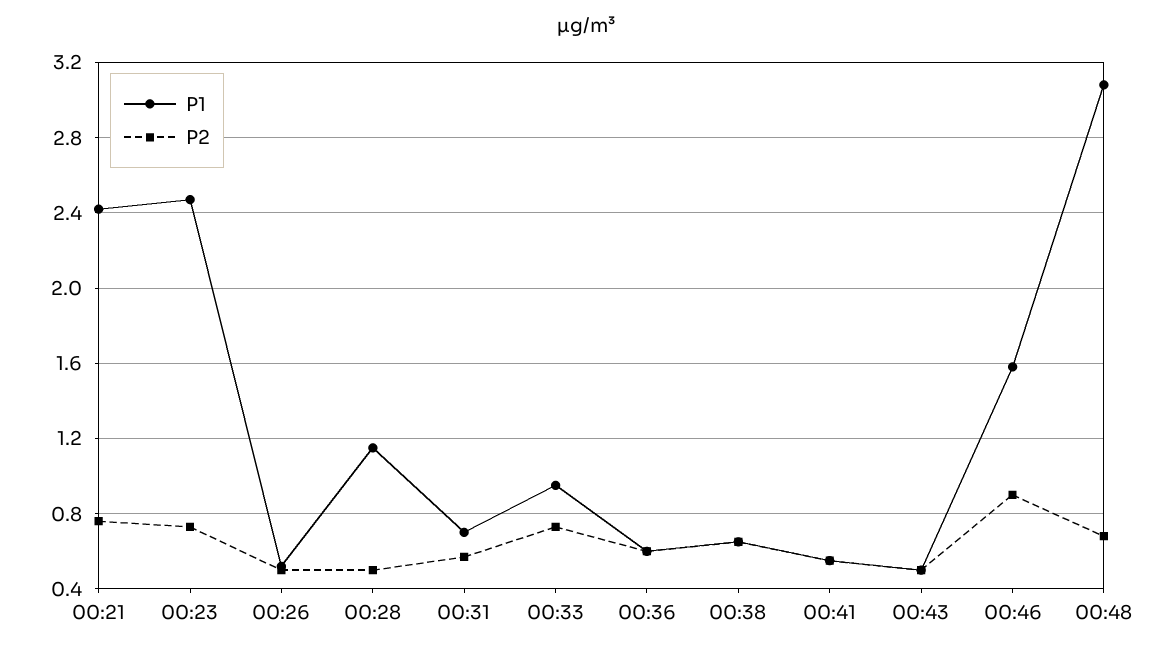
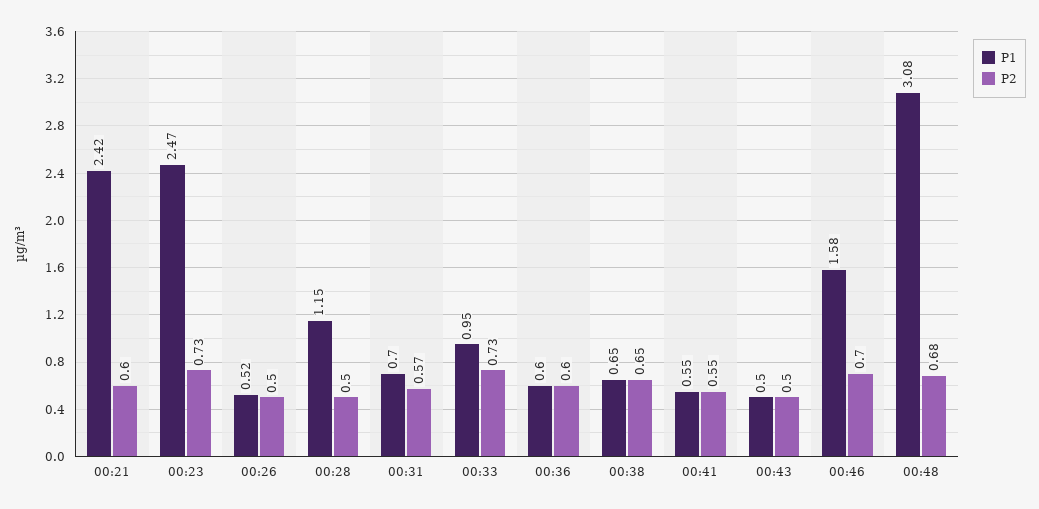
P2, 00:21: 0.75 -> 0.6
P2, 00:46: 0.9 -> 0.7

